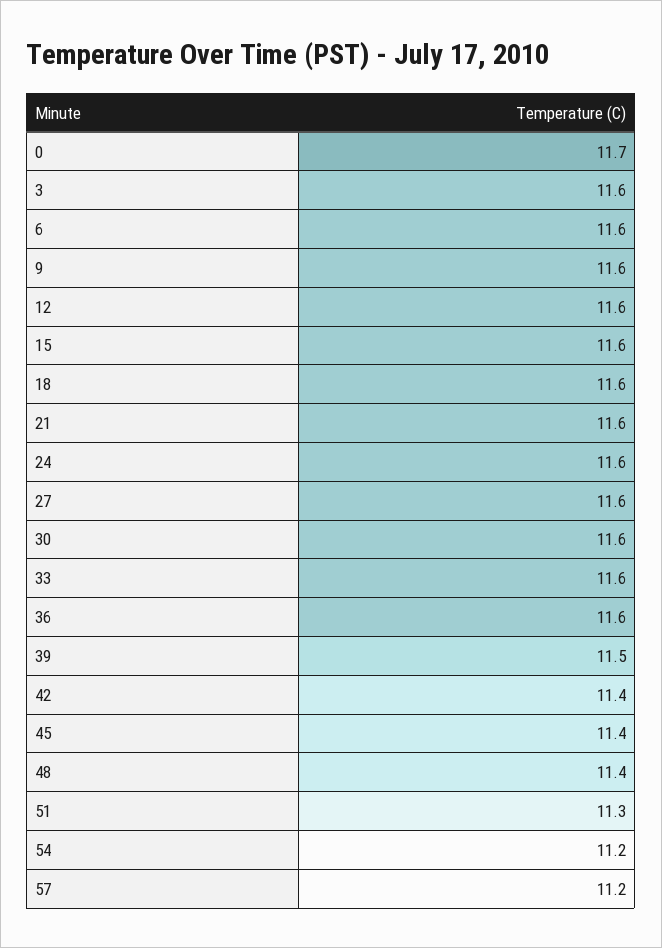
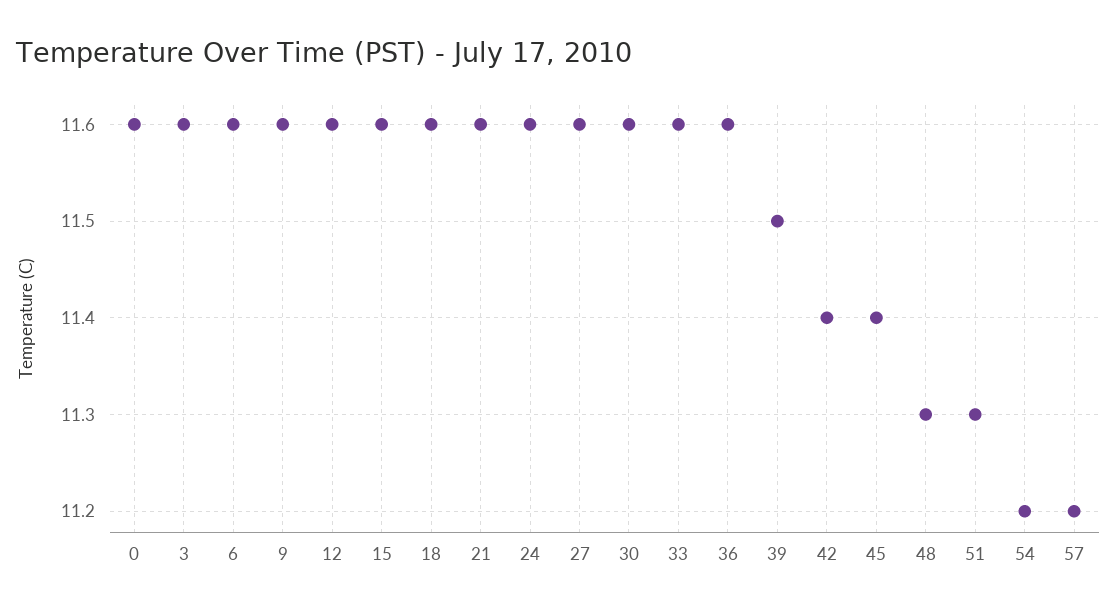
0: 11.7 -> 11.6
48: 11.4 -> 11.3

